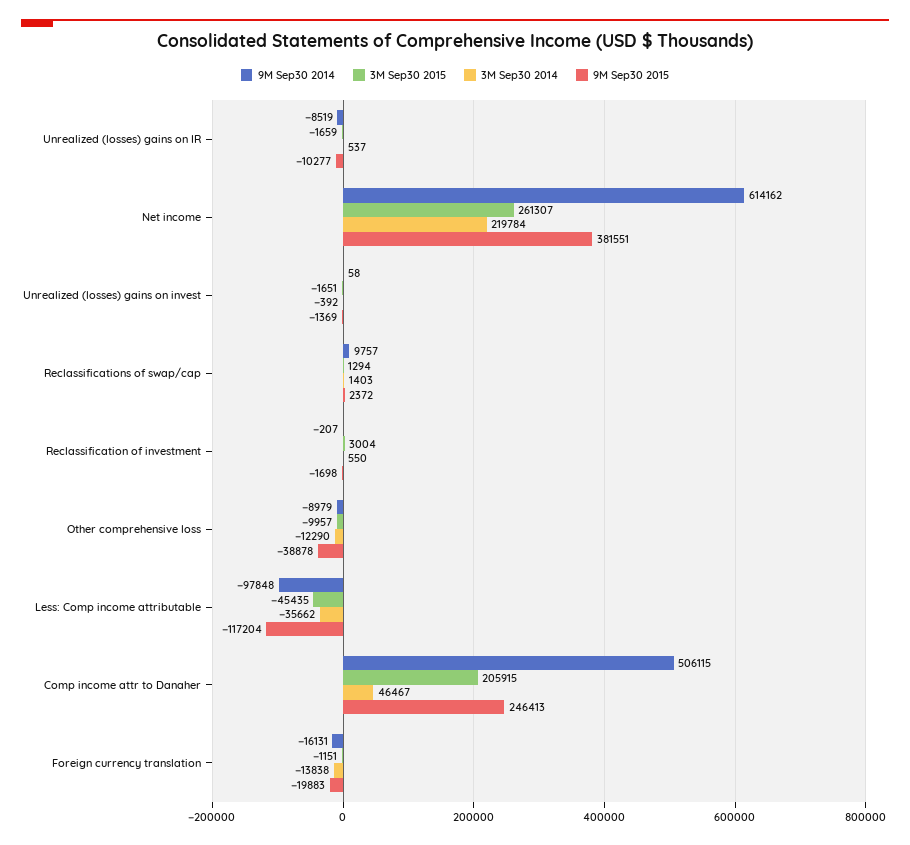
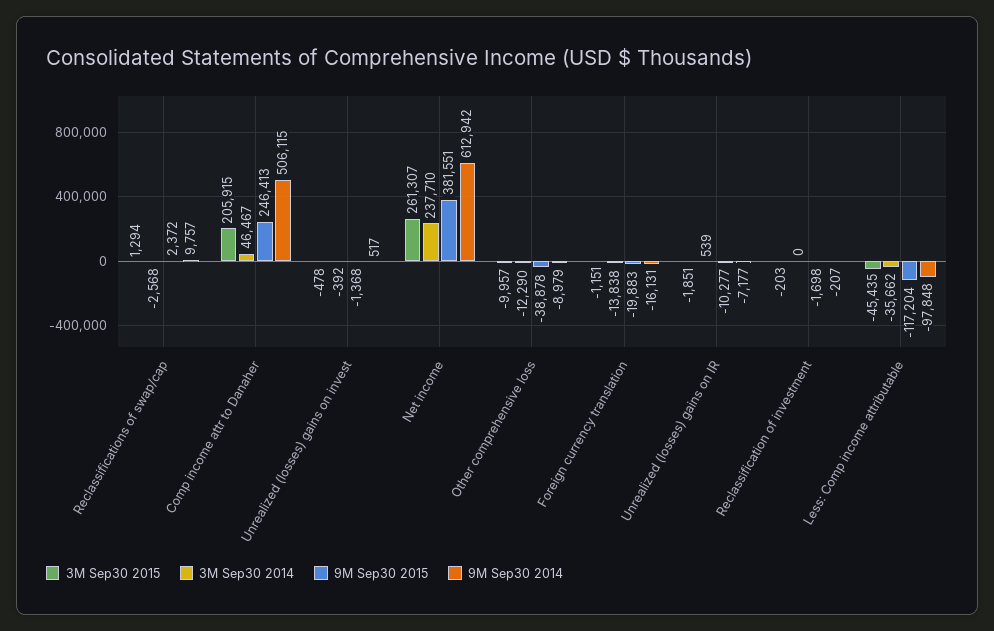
9M Sep30 2014, Unrealized (losses) gains on IR: -8519 -> -7177
3M Sep30 2015, Unrealized (losses) gains on IR: -1659 -> -1851
3M Sep30 2014, Unrealized (losses) gains on IR: 537 -> 539
9M Sep30 2014, Net income: 614162 -> 612942
3M Sep30 2014, Net income: 219784 -> 237710
9M Sep30 2014, Unrealized (losses) gains on invest: 58 -> 517
3M Sep30 2015, Unrealized (losses) gains on invest: -1651 -> -478
9M Sep30 2015, Unrealized (losses) gains on invest: -1369 -> -1368
3M Sep30 2014, Reclassifications of swap/cap: 1403 -> -2568
3M Sep30 2015, Reclassification of investment: 3004 -> -203
3M Sep30 2014, Reclassification of investment: 550 -> 0

